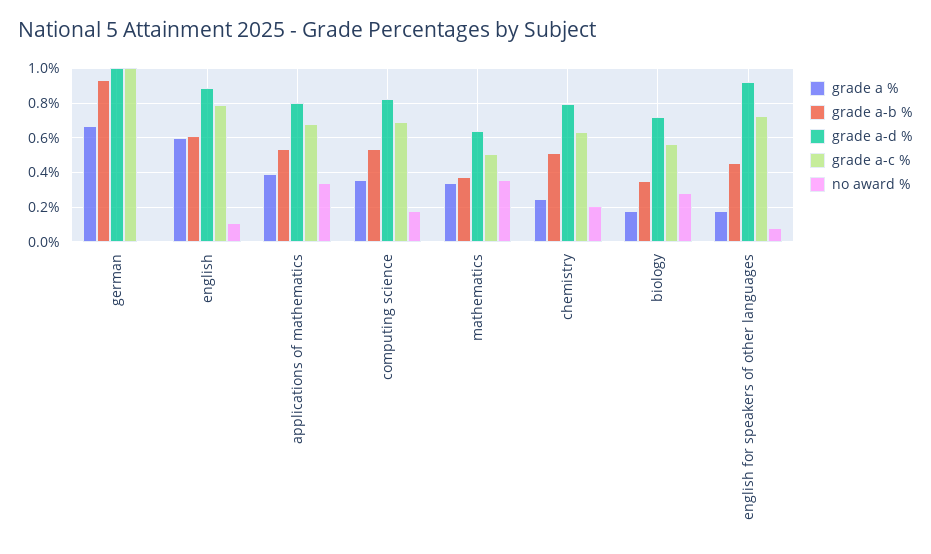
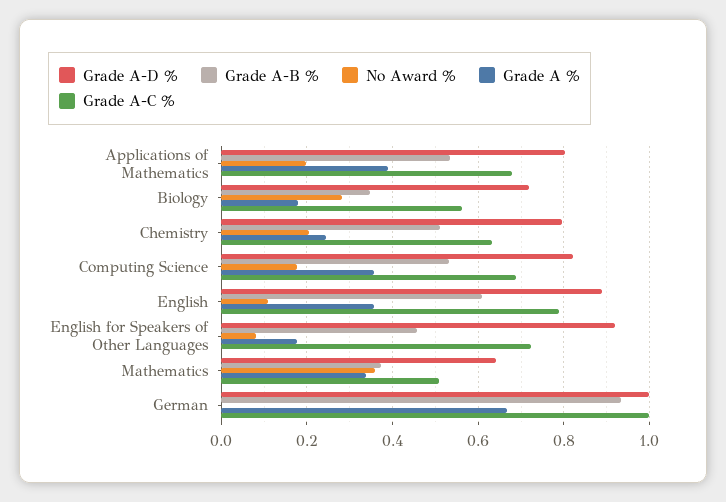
grade a %, english: 0.6 -> 0.36
no award %, applications of mathematics: 0.35 -> 0.2

